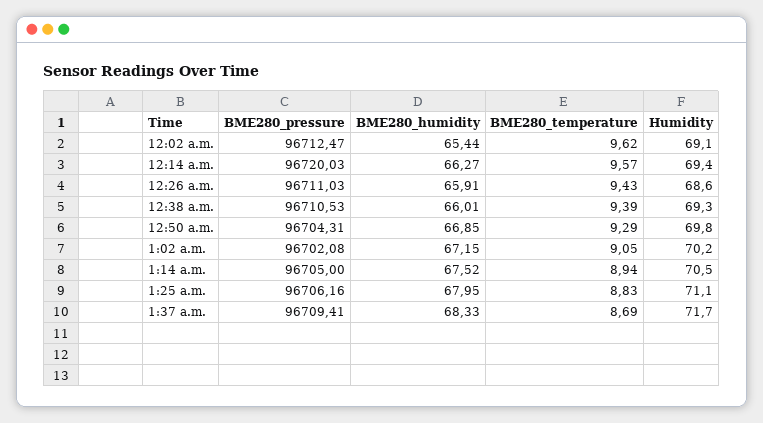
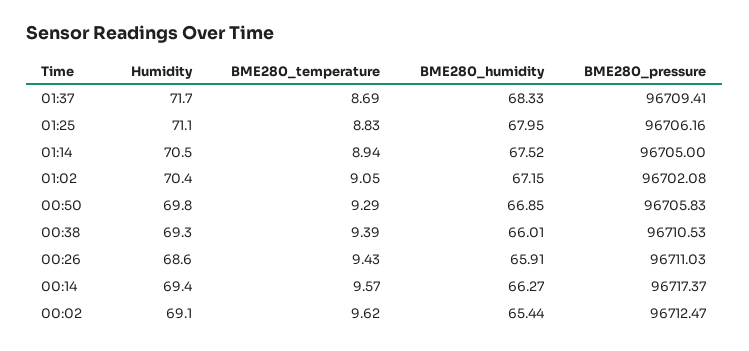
BME280_pressure, 12:14 a.m.: 96720.03 -> 96717.37
BME280_pressure, 12:50 a.m.: 96704.31 -> 96705.83
Humidity, 1:02 a.m.: 70.2 -> 70.4

